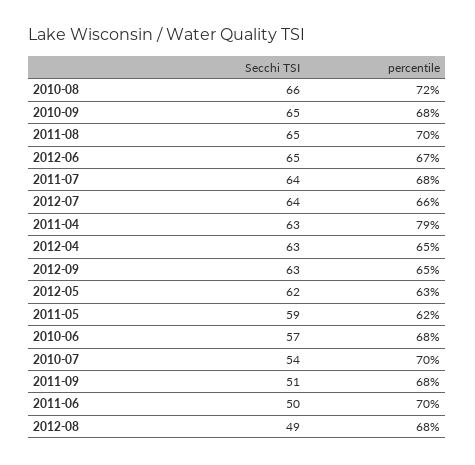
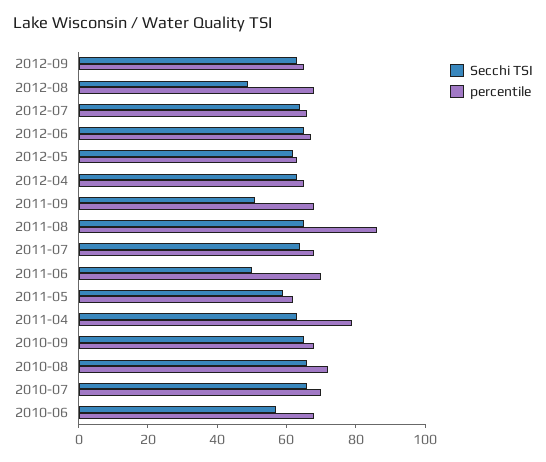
percentile, 2011-08: 70 -> 85
Secchi TSI, 2010-07: 54 -> 65

